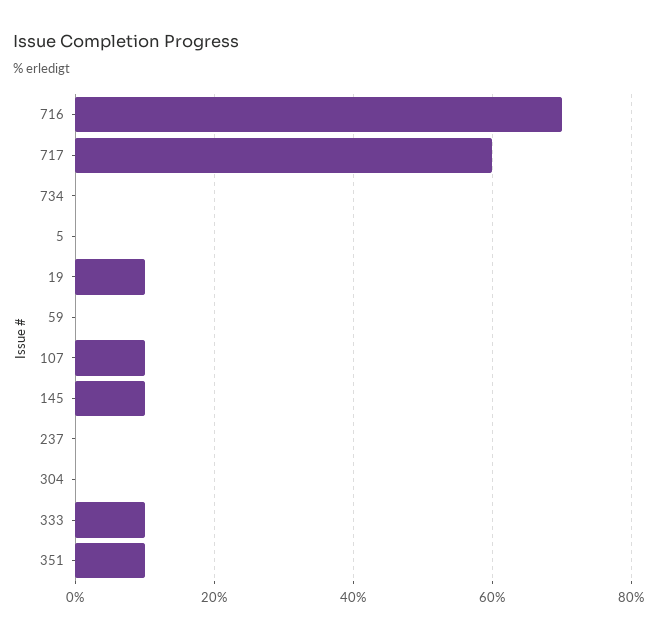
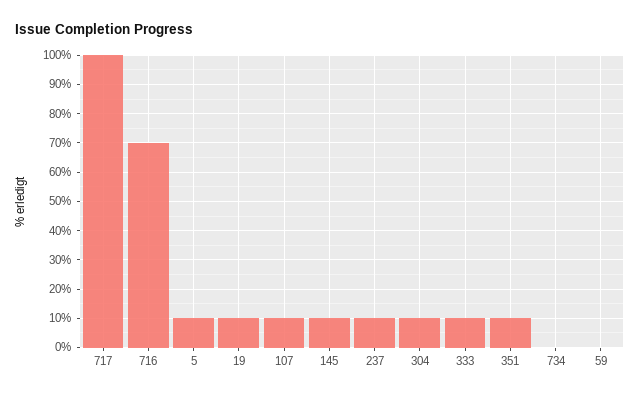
717: 60 -> 100
5: 0 -> 10
237: 0 -> 10
304: 0 -> 10

